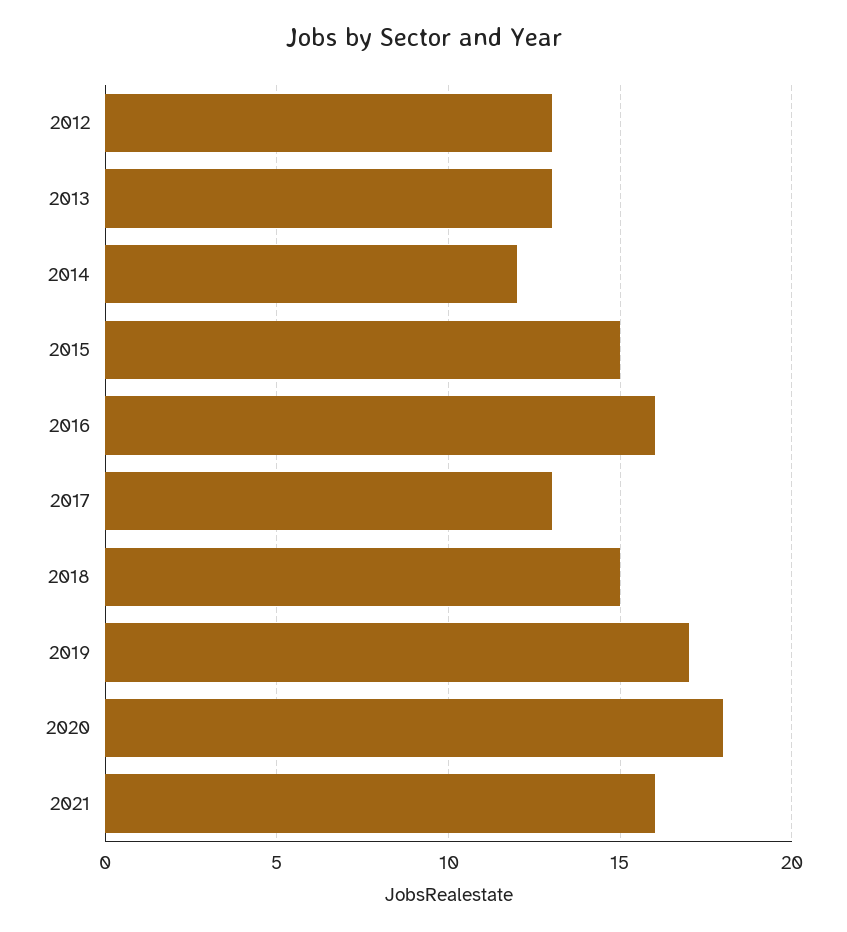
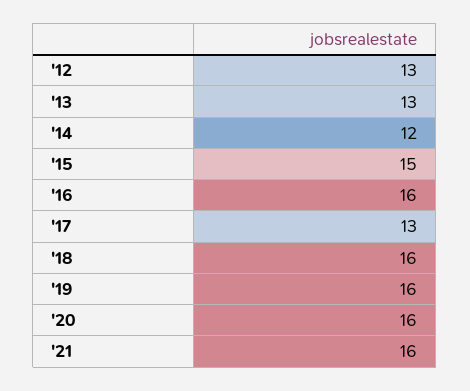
2018: 15 -> 16
2019: 17 -> 16
2020: 18 -> 16

